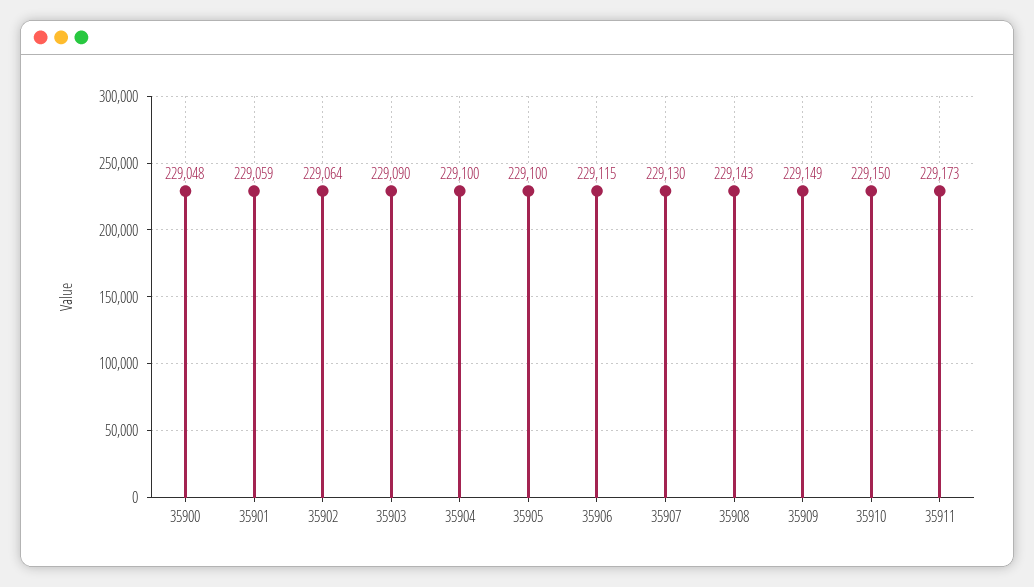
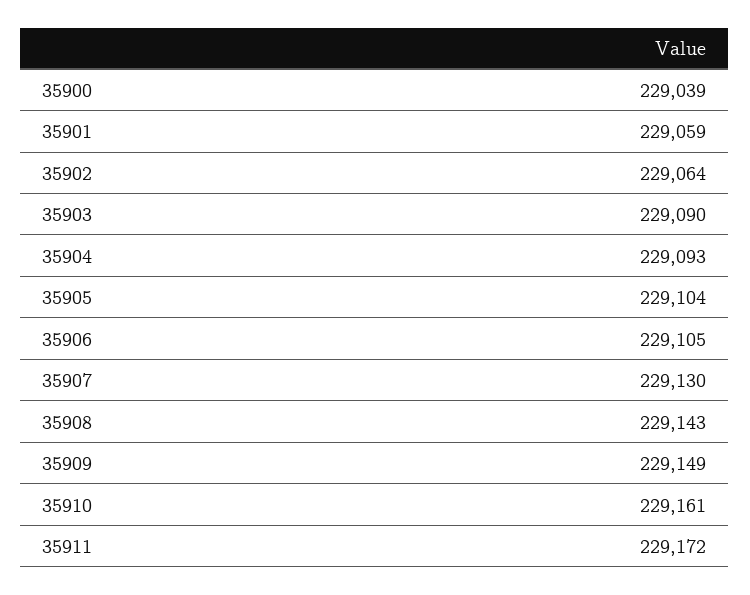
35900: 229048 -> 229039
35904: 229100 -> 229093
35905: 229100 -> 229104
35906: 229115 -> 229105
35910: 229150 -> 229161
35911: 229173 -> 229172

